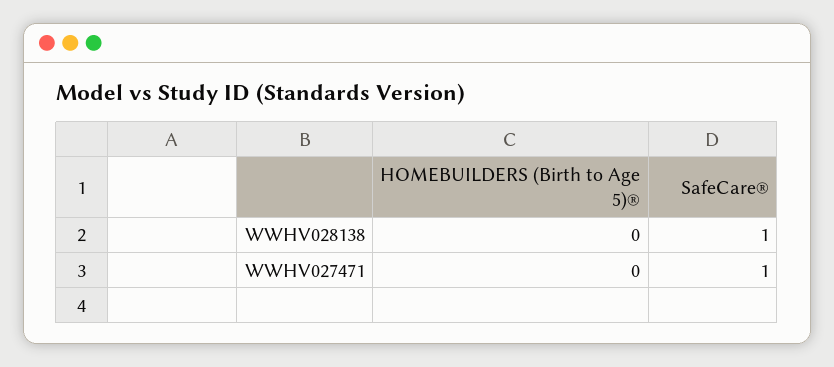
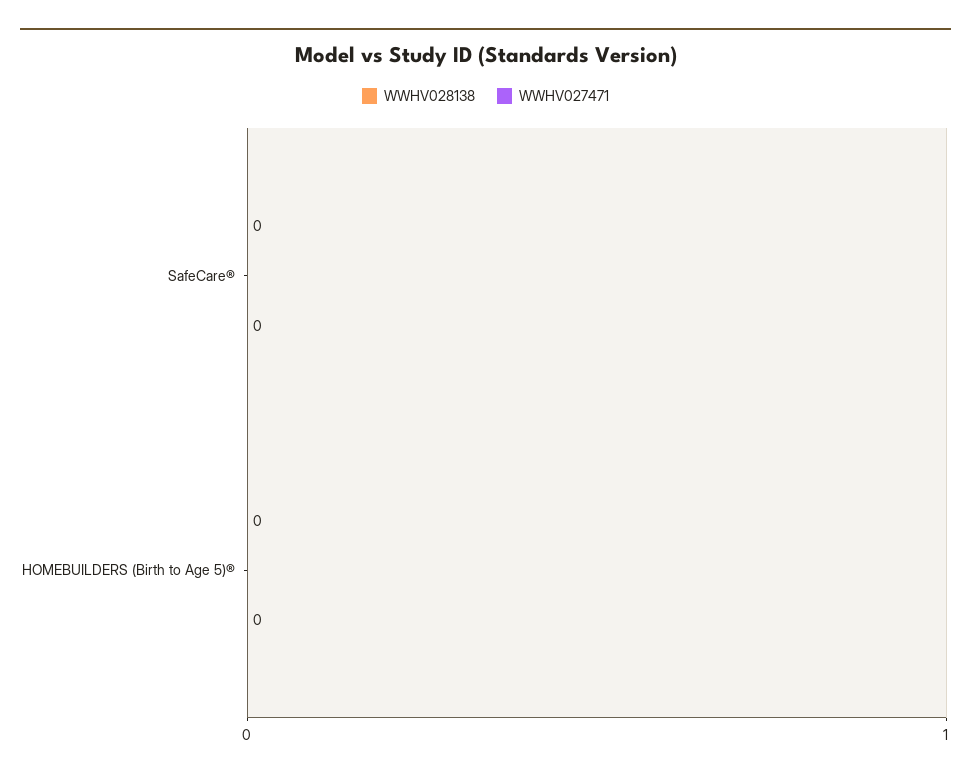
WWHV028138, SafeCare®: 1 -> 0
WWHV027471, SafeCare®: 1 -> 0

